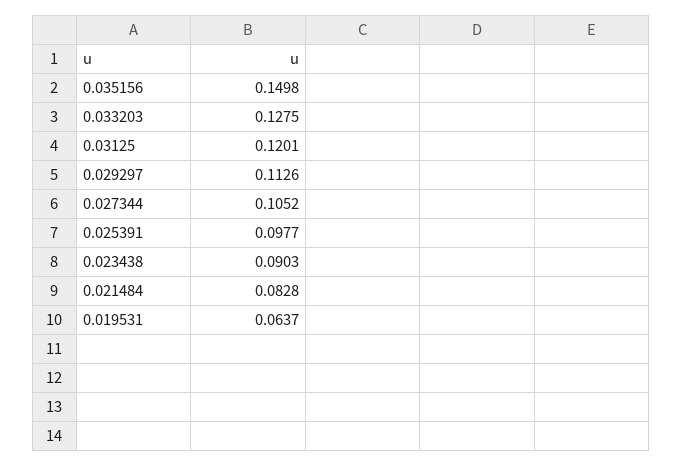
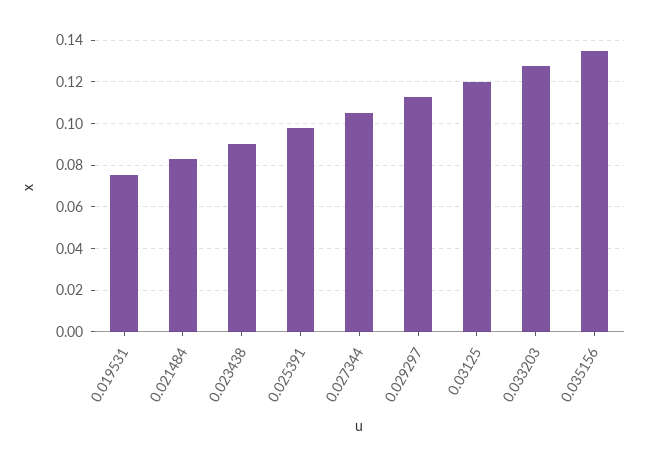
0.035156: 0.1498 -> 0.135
0.019531: 0.0637 -> 0.075

